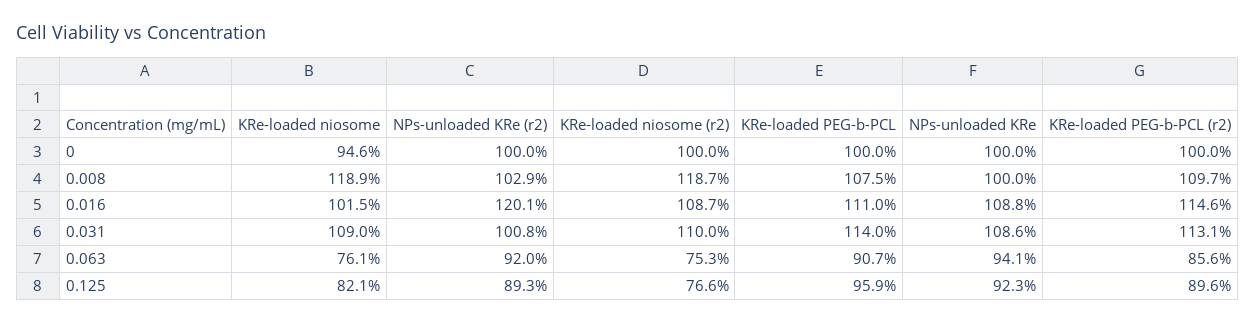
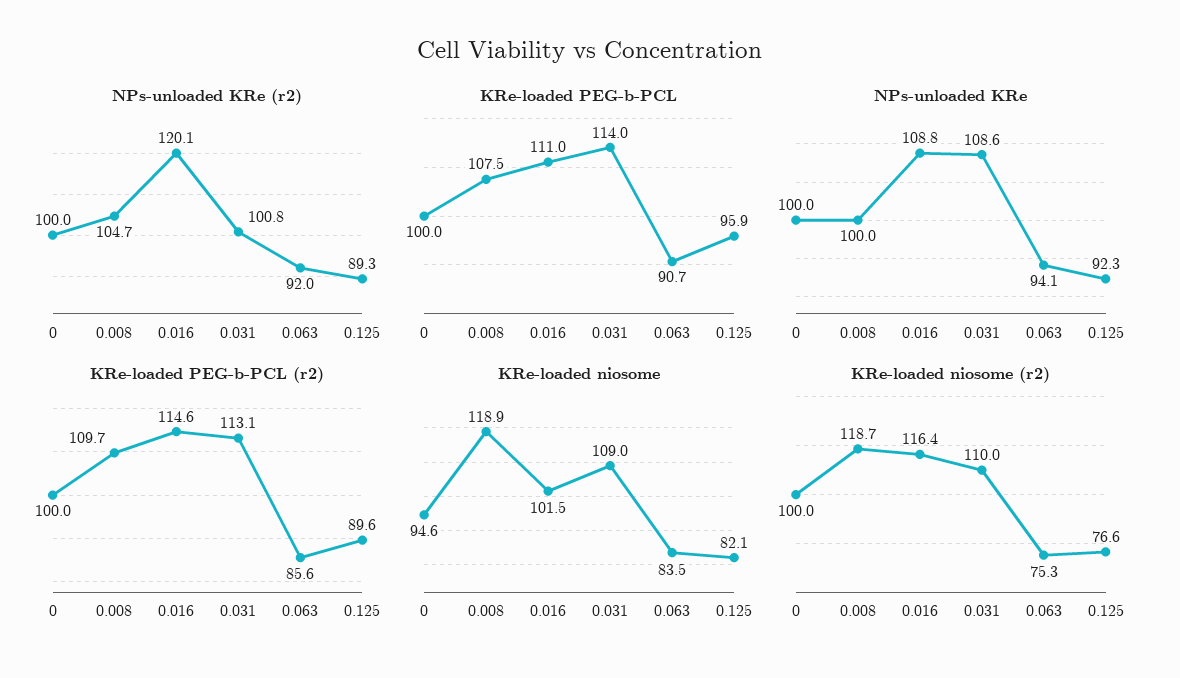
NPs-unloaded KRe (r2), 0.008: 102.9 -> 104.7
KRe-loaded niosome (r2), 0.016: 108.7 -> 116.4
KRe-loaded niosome, 0.063: 76.1 -> 83.5

